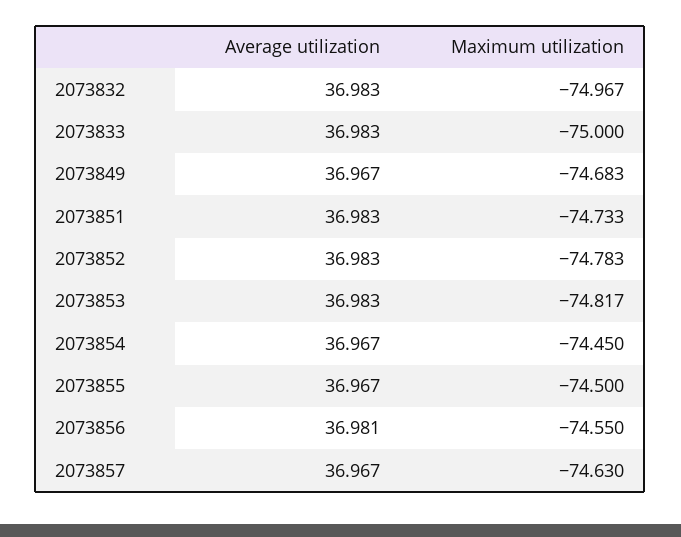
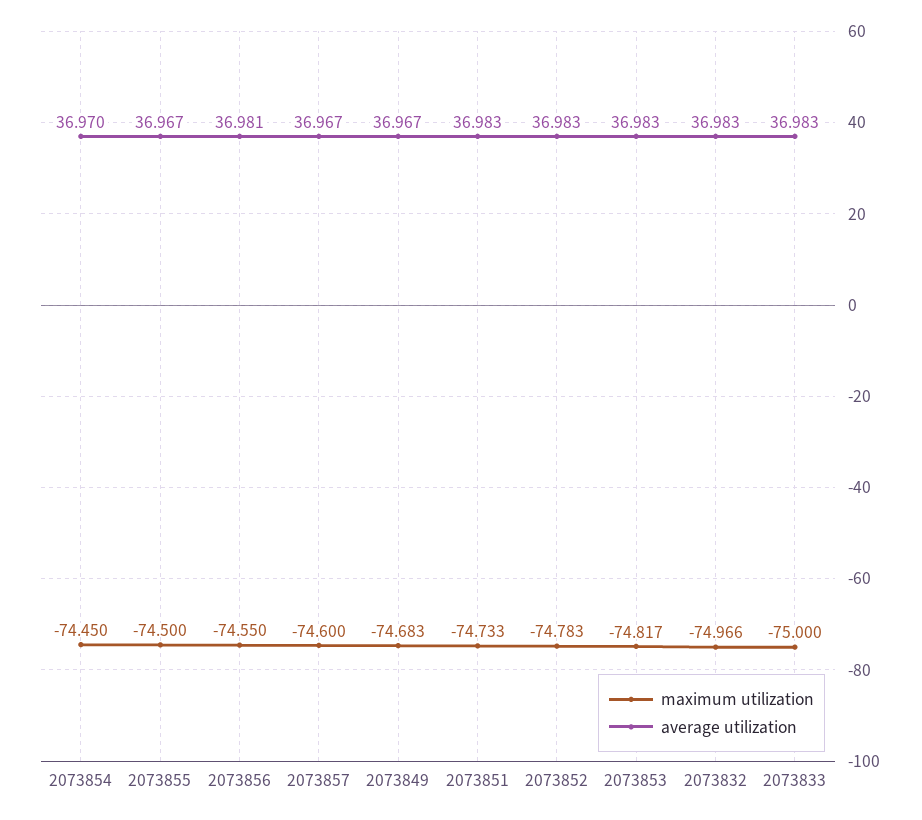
Maximum utilization, 2073832: -74.967 -> -74.966
Average utilization, 2073854: 36.967 -> 36.97
Maximum utilization, 2073857: -74.63 -> -74.6

